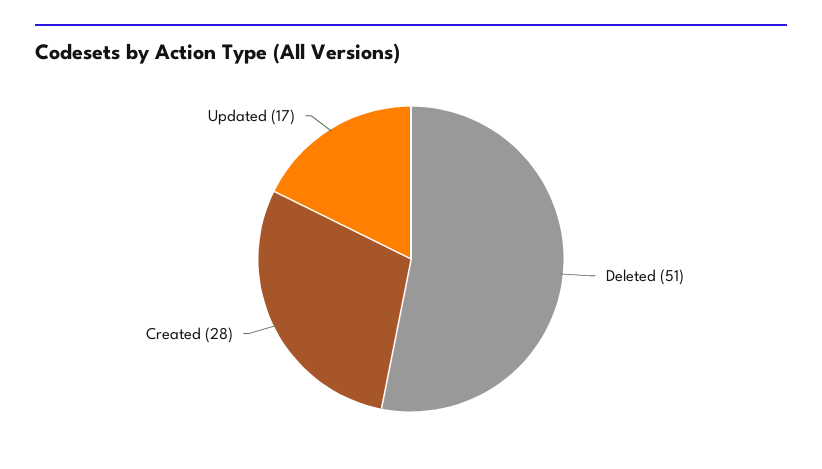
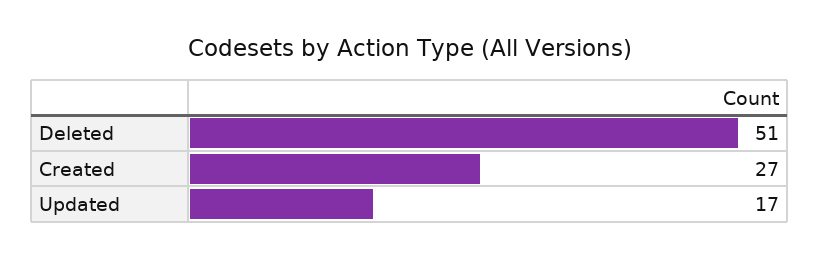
Created: 28 -> 27

